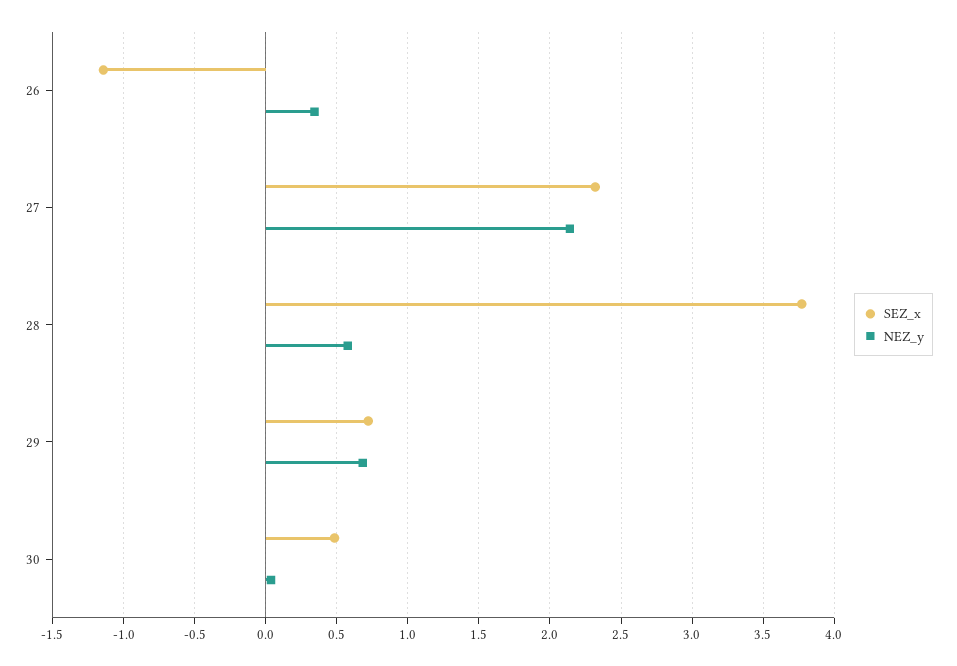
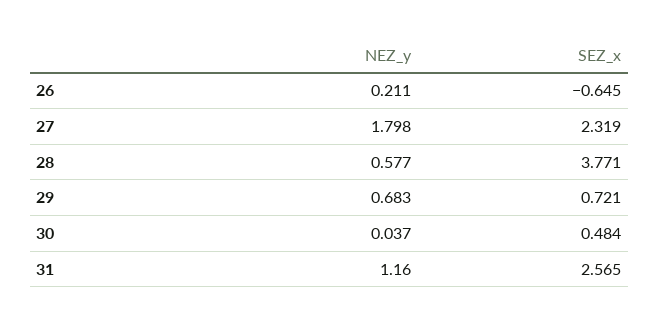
SEZ_x, 26: -1.15 -> -0.645
NEZ_y, 26: 0.35 -> 0.211
NEZ_y, 27: 2.15 -> 1.798
NEZ_y, 31: none -> 1.16
SEZ_x, 31: none -> 2.565

